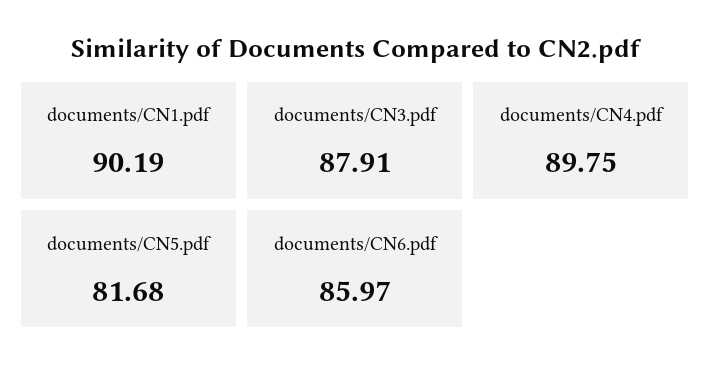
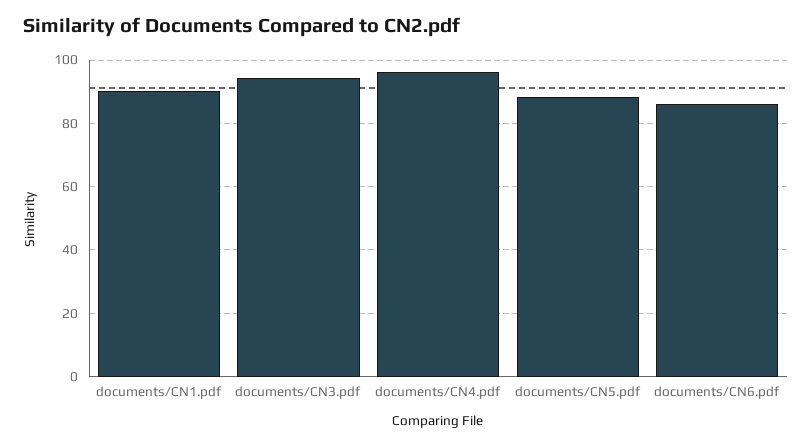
documents/CN3.pdf: 87.91 -> 94
documents/CN4.pdf: 89.75 -> 96
documents/CN5.pdf: 81.68 -> 88

